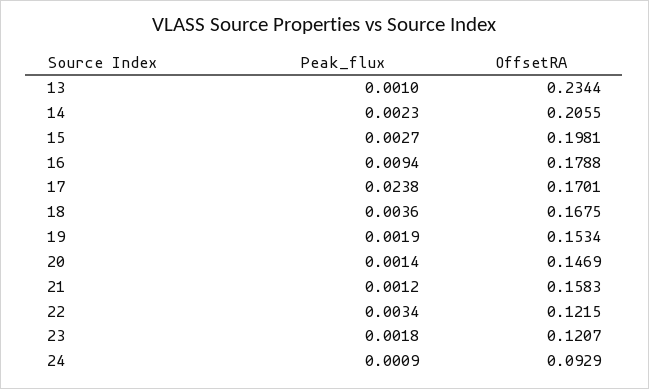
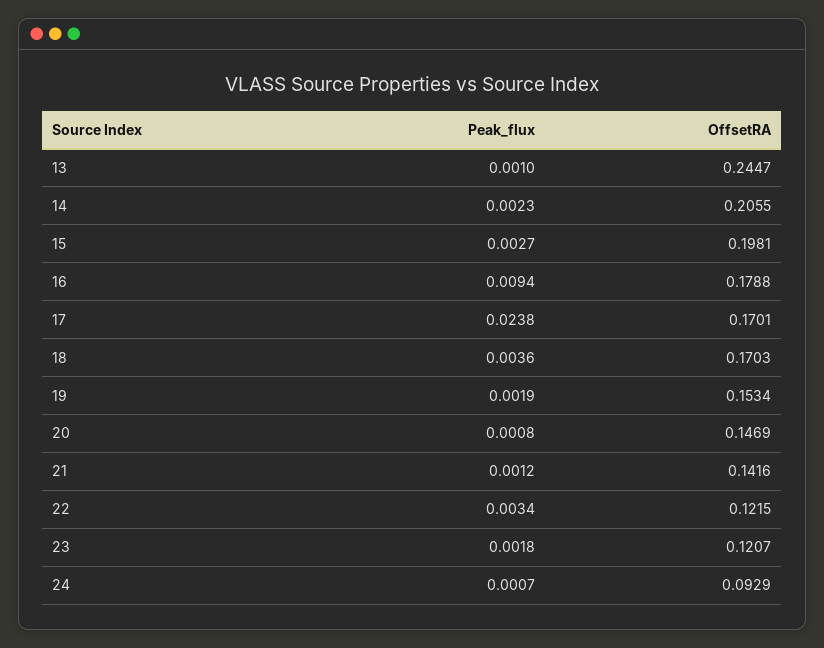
OffsetRA, 13: 0.2344 -> 0.2447
OffsetRA, 18: 0.1675 -> 0.1703
Peak_flux, 20: 0.0014 -> 0.0008
OffsetRA, 21: 0.1583 -> 0.1416
Peak_flux, 24: 0.0009 -> 0.0007

